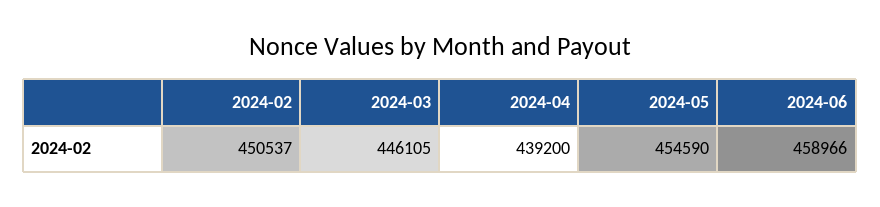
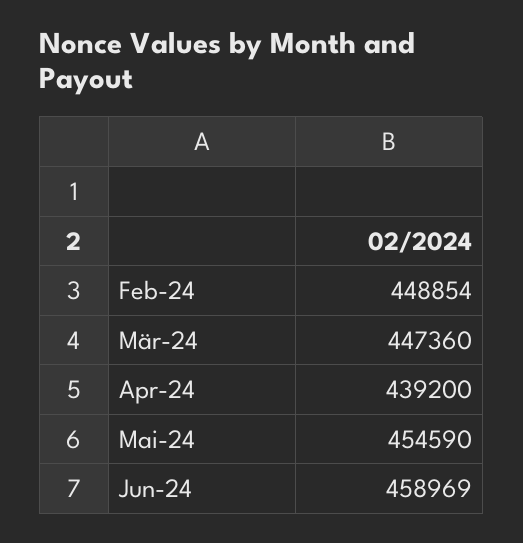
2024-02: 450537 -> 448854
2024-03: 446105 -> 447360
2024-06: 458966 -> 458969

